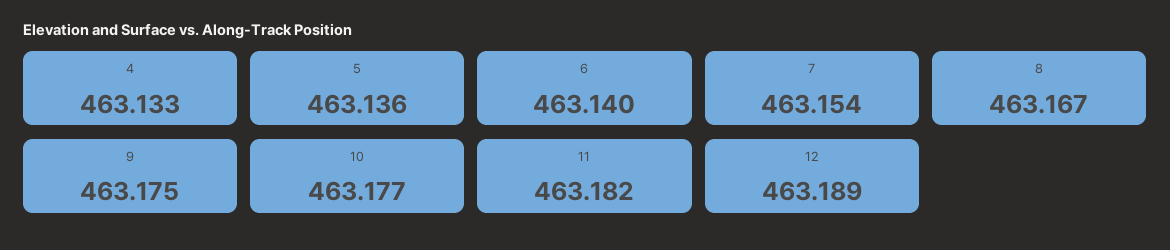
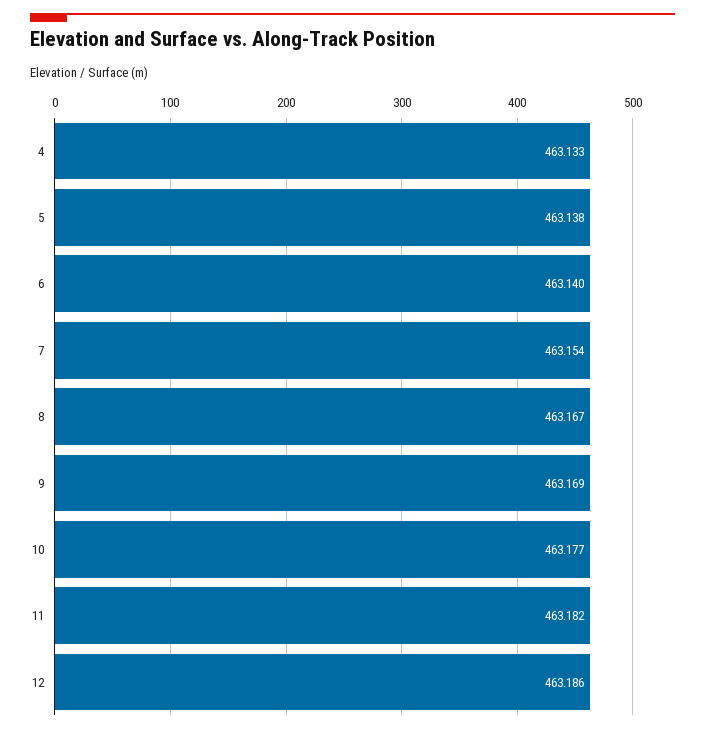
5: 463.136 -> 463.138
9: 463.175 -> 463.169
12: 463.189 -> 463.186

